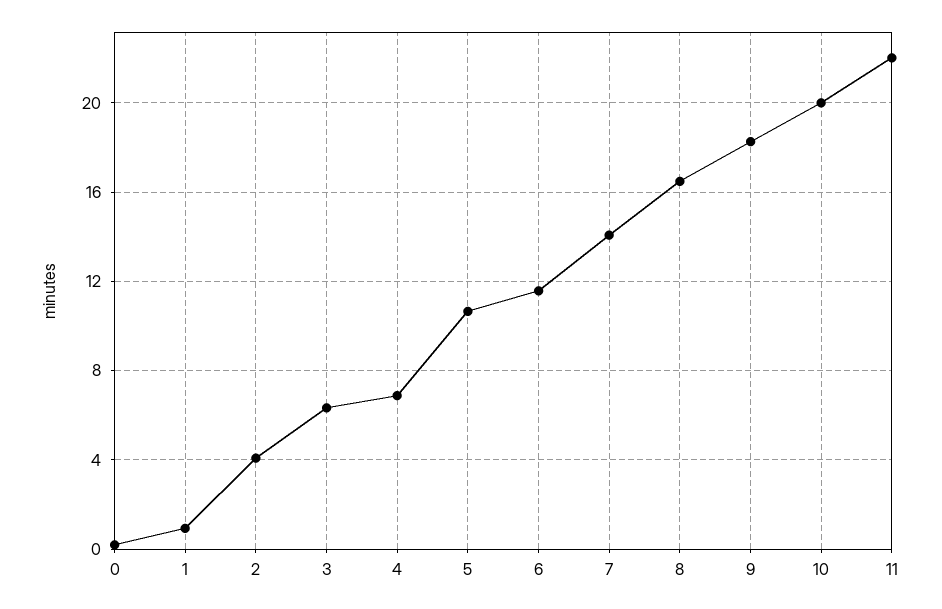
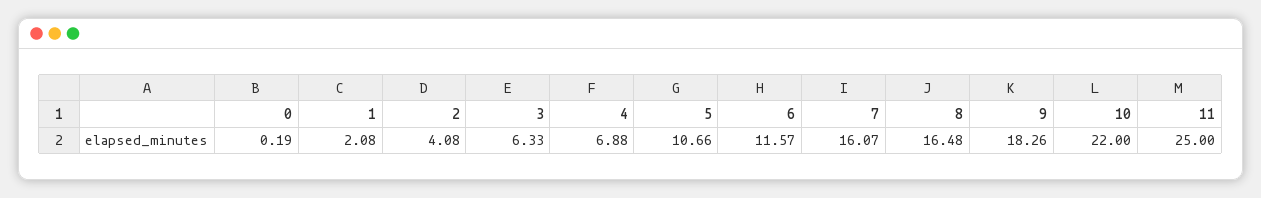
1: 1 -> 2.08
7: 14 -> 16.07
10: 20 -> 22
11: 22 -> 25

